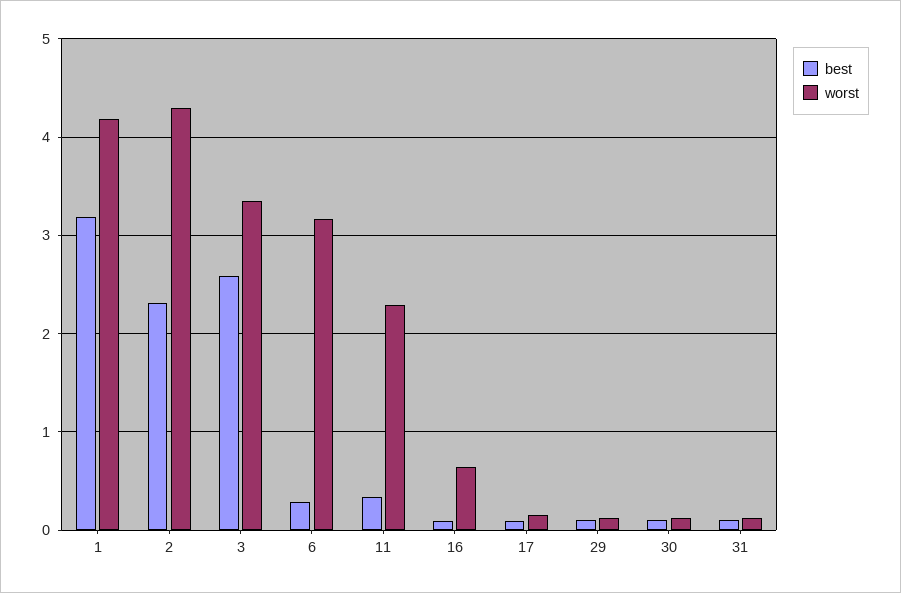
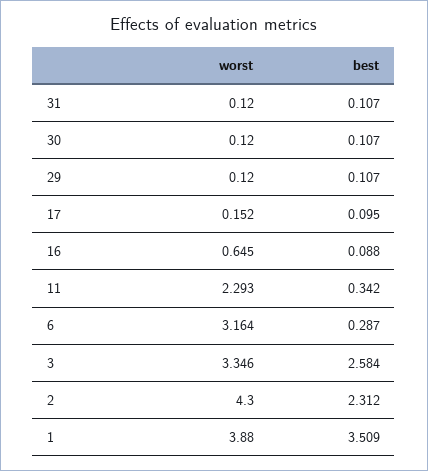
best, 1: 3.2 -> 3.509
worst, 1: 4.2 -> 3.88

